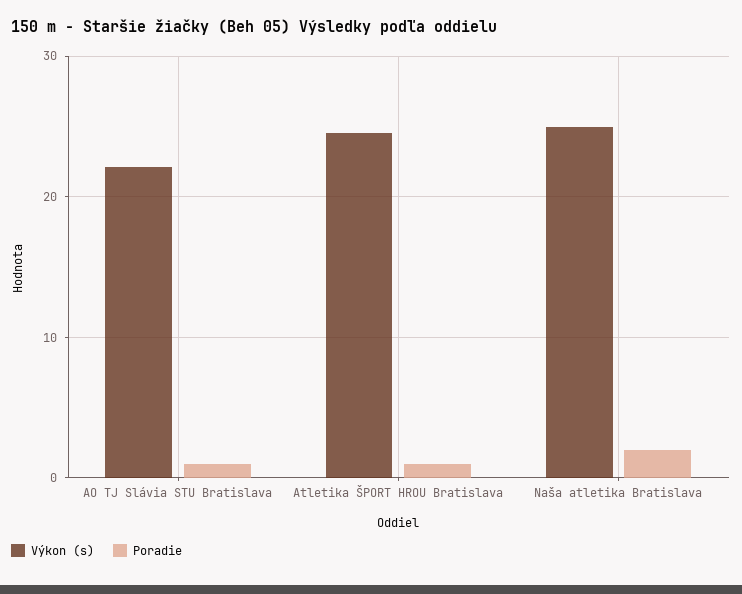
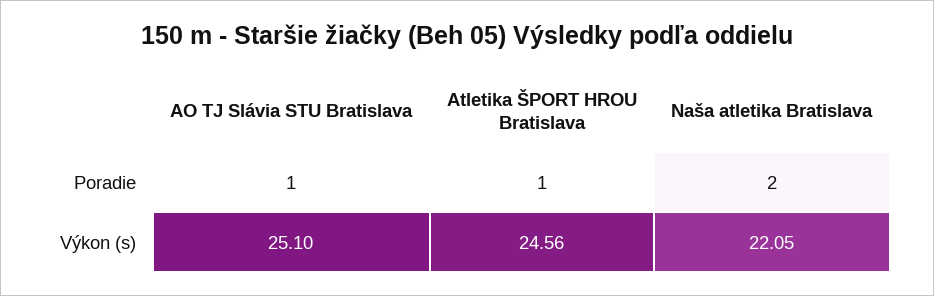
Výkon (s), AO TJ Slávia STU Bratislava: 22 -> 25.1
Výkon (s), Naša atletika Bratislava: 25 -> 22.05

